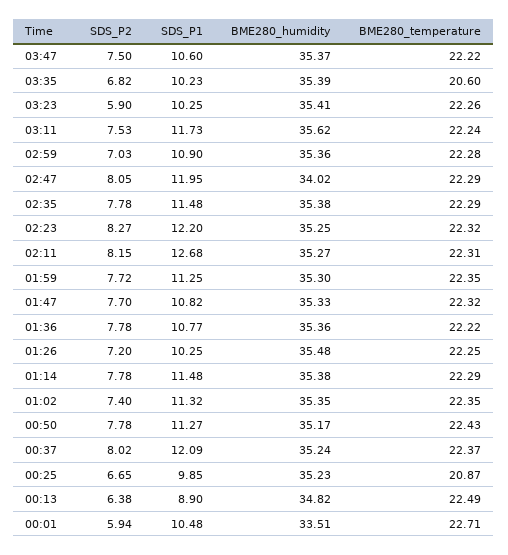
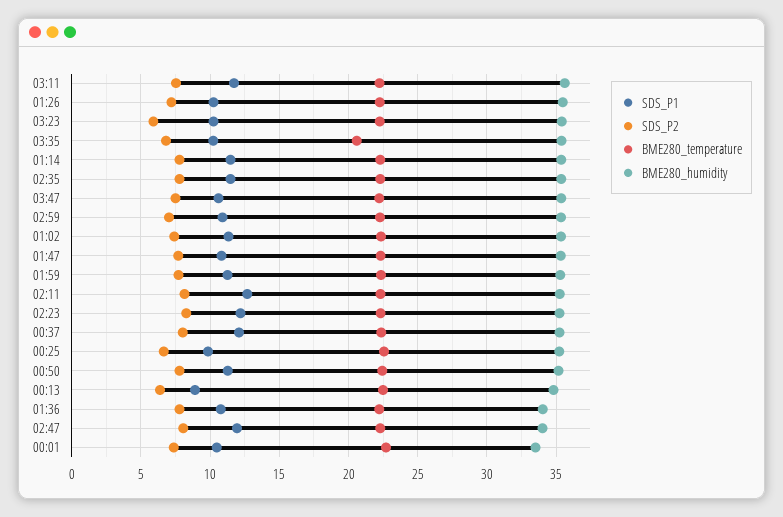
BME280_humidity, 01:36: 35.36 -> 34
BME280_temperature, 00:25: 20.87 -> 22.5
SDS_P2, 00:01: 5.94 -> 7.5

